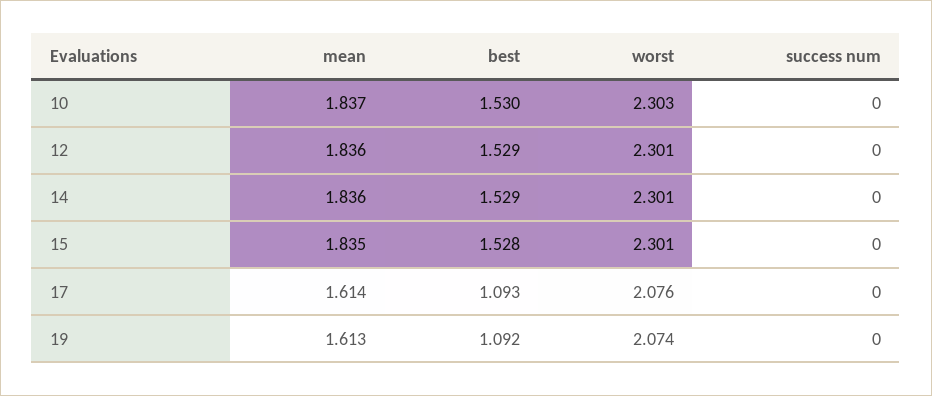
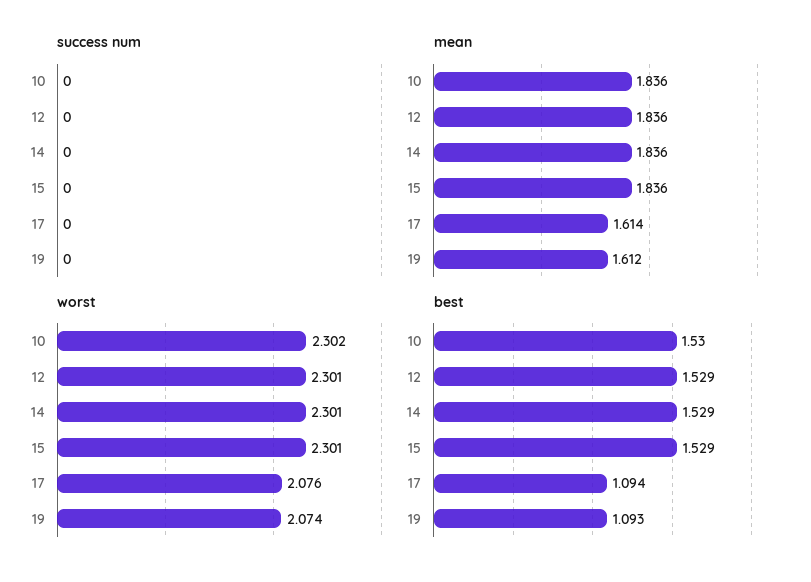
mean, 10: 1.837 -> 1.836
worst, 10: 2.303 -> 2.302
mean, 15: 1.835 -> 1.836
best, 15: 1.528 -> 1.529
best, 17: 1.093 -> 1.094
mean, 19: 1.613 -> 1.612
best, 19: 1.092 -> 1.093

